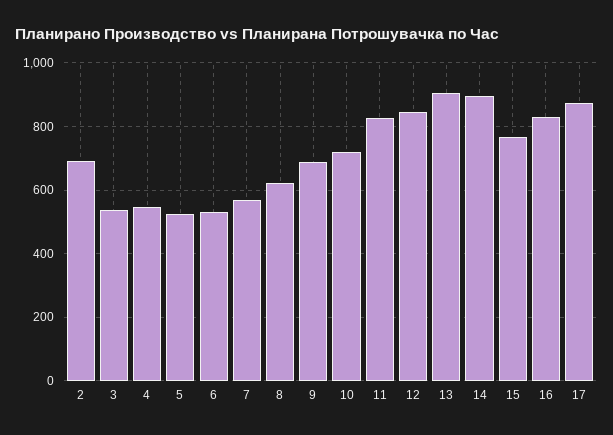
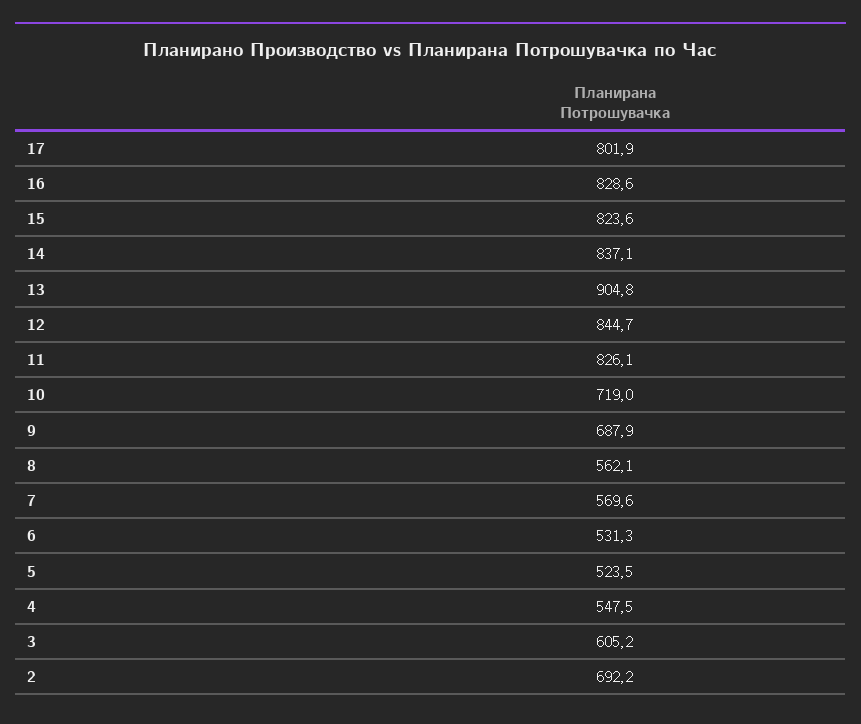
3: 540 -> 605.2
8: 620 -> 562.1
14: 900 -> 837.1
15: 760 -> 823.6
17: 880 -> 801.9

